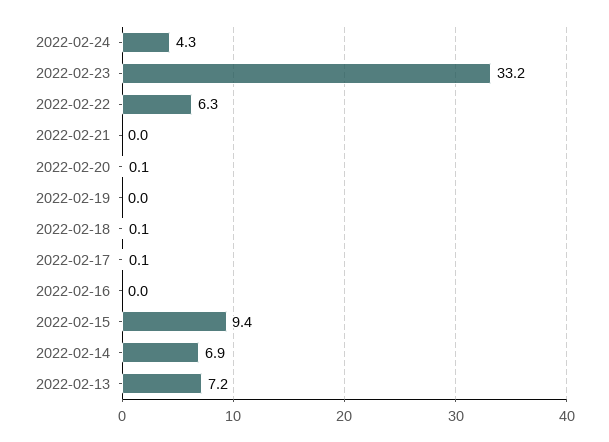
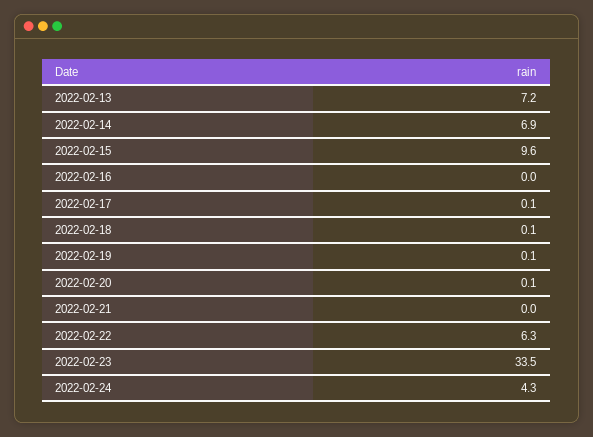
2022-02-23: 33.2 -> 33.5
2022-02-19: 0 -> 0.1
2022-02-15: 9.4 -> 9.6

